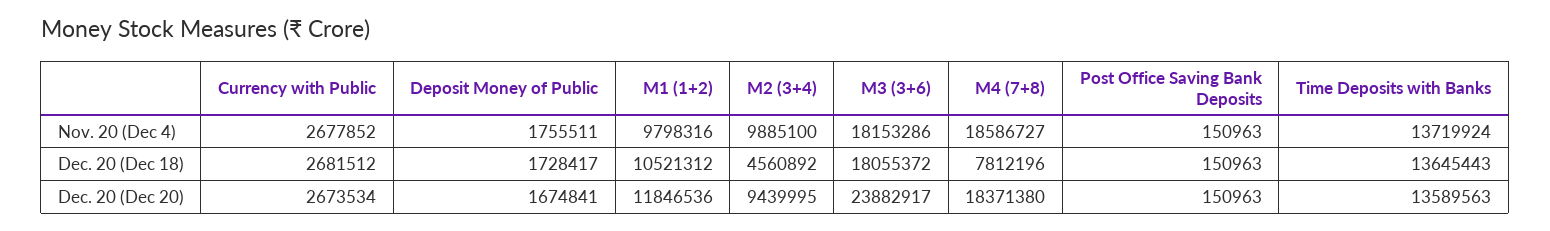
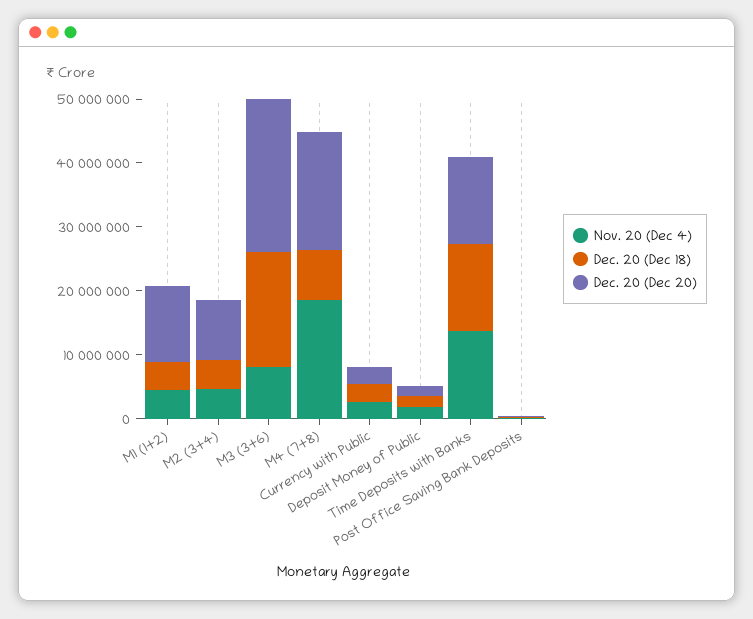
Nov. 20 (Dec 4), M1 (1+2): 9798316 -> 4000000
Nov. 20 (Dec 4), M2 (3+4): 9885100 -> 4000000
Nov. 20 (Dec 4), M3 (3+6): 18153286 -> 8000000
Dec. 20 (Dec 18), M1 (1+2): 10521312 -> 4000000

